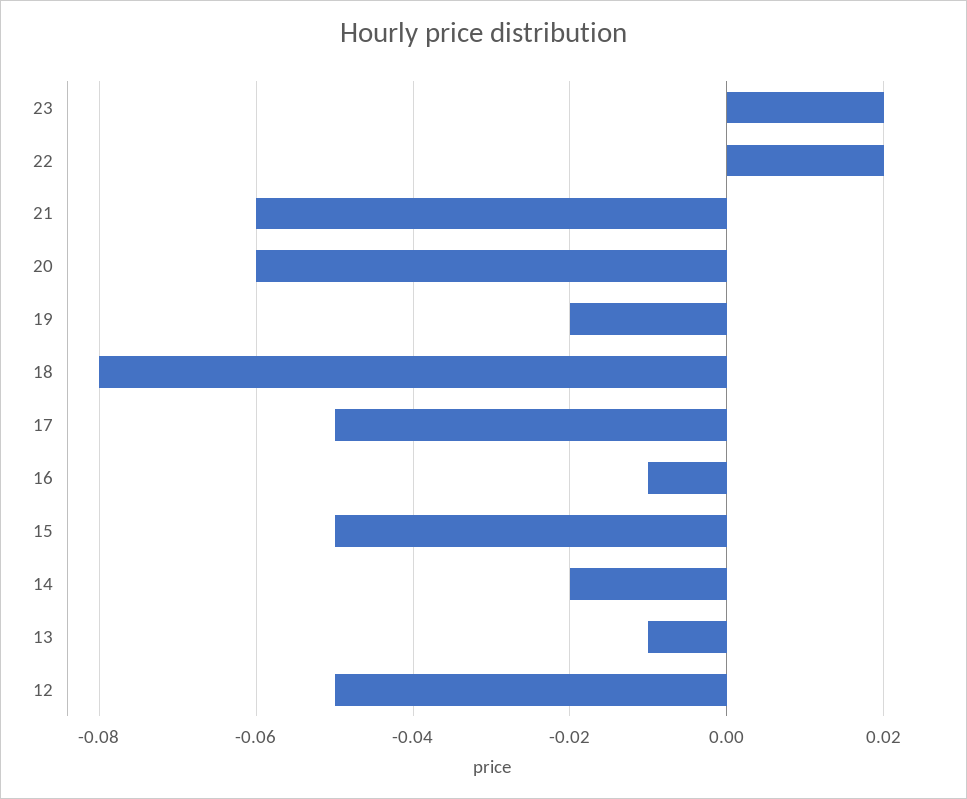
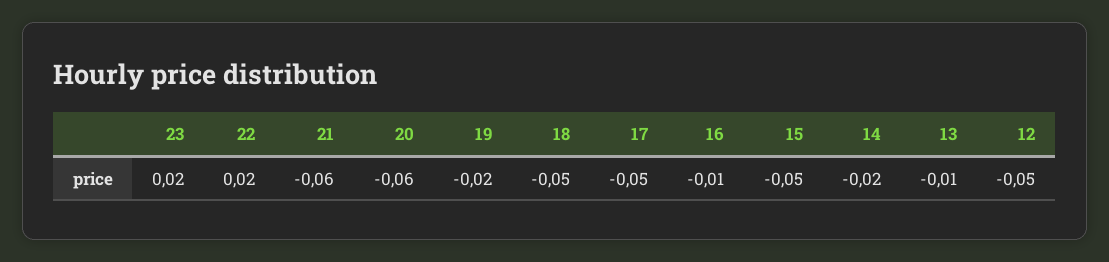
18: -0.08 -> -0.05

